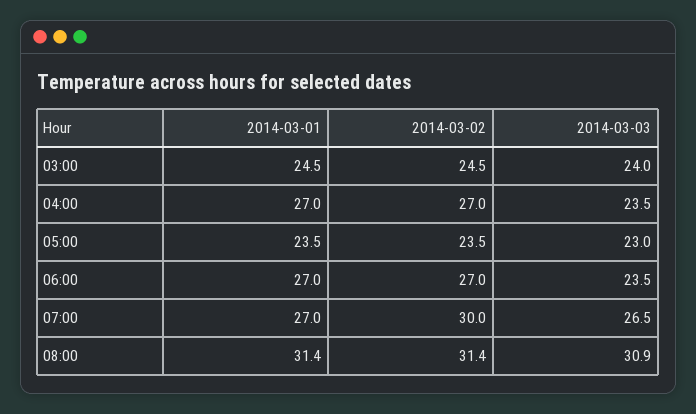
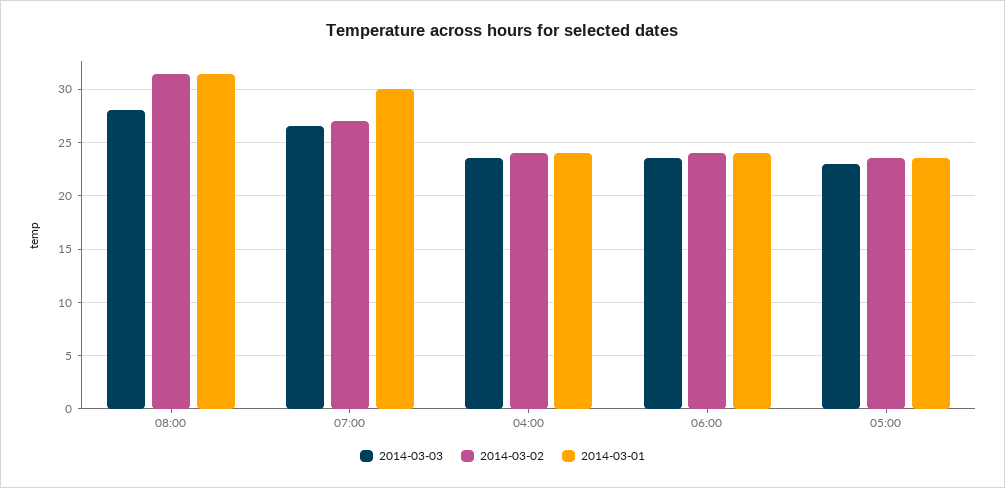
2014-03-01, 03:00: 24.5 -> none
2014-03-02, 03:00: 24.5 -> none
2014-03-03, 03:00: 24 -> none
2014-03-01, 04:00: 27 -> 24
2014-03-02, 04:00: 27 -> 24
2014-03-01, 06:00: 27 -> 24
2014-03-02, 06:00: 27 -> 24
2014-03-01, 07:00: 27 -> 30
2014-03-02, 07:00: 30 -> 27
2014-03-03, 08:00: 30.9 -> 28

